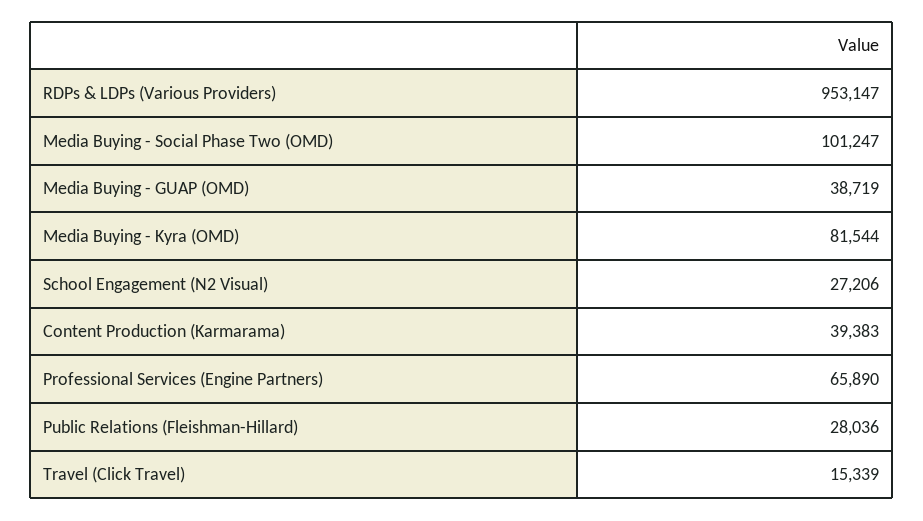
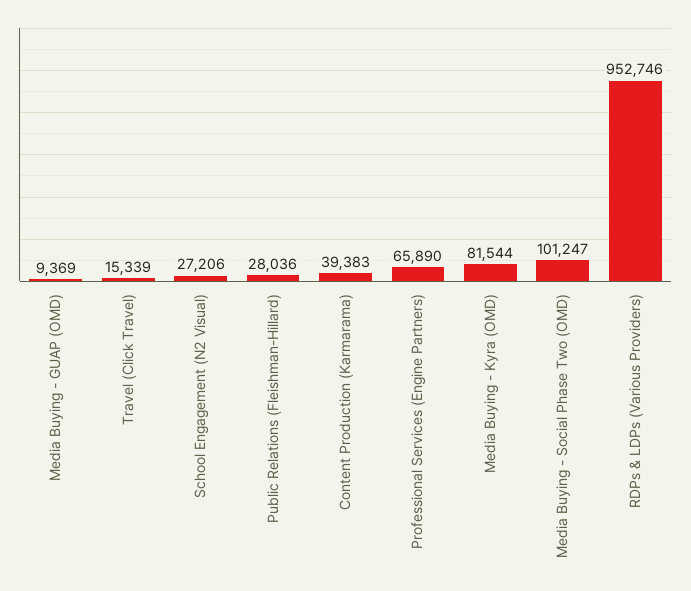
RDPs & LDPs (Various Providers): 953147 -> 952746
Media Buying - GUAP (OMD): 38719 -> 9369

